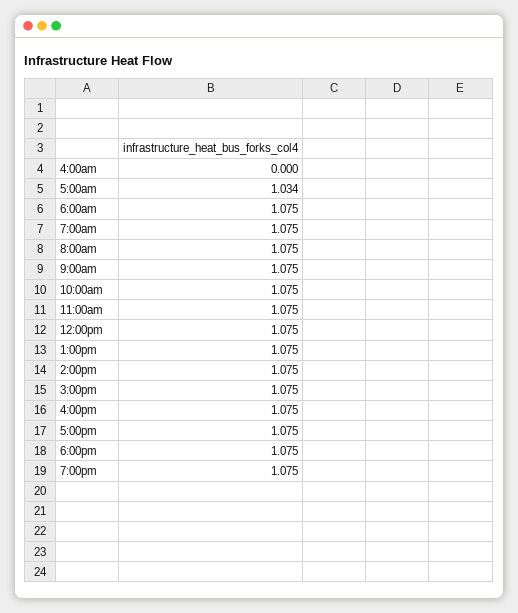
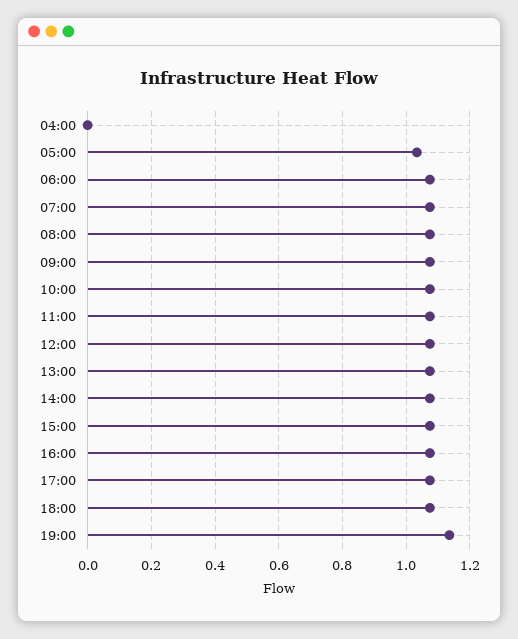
7:00pm: 1.075 -> 1.14

